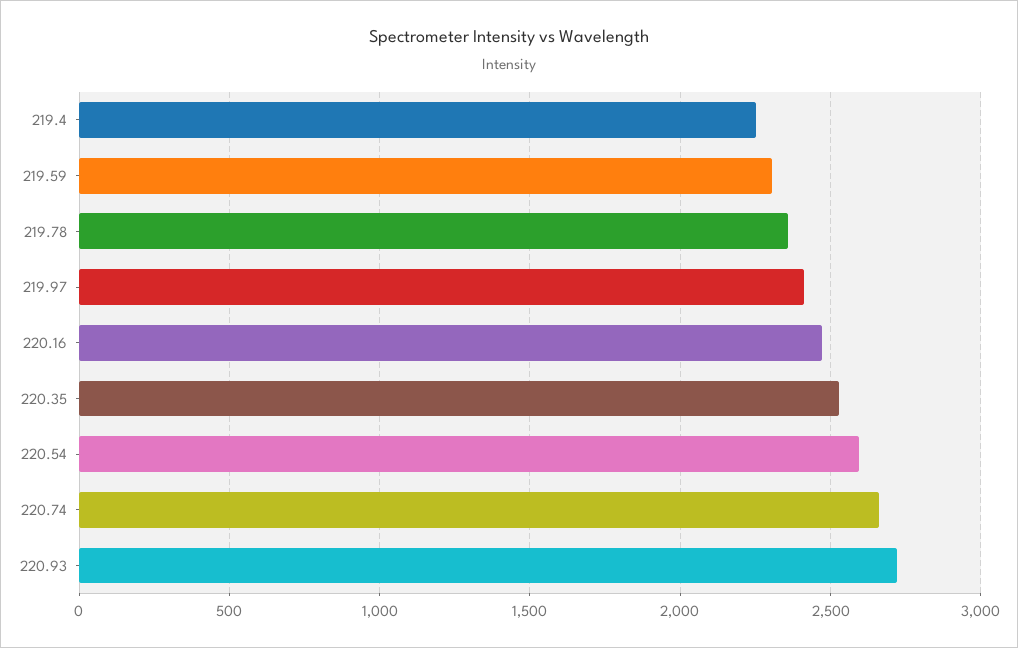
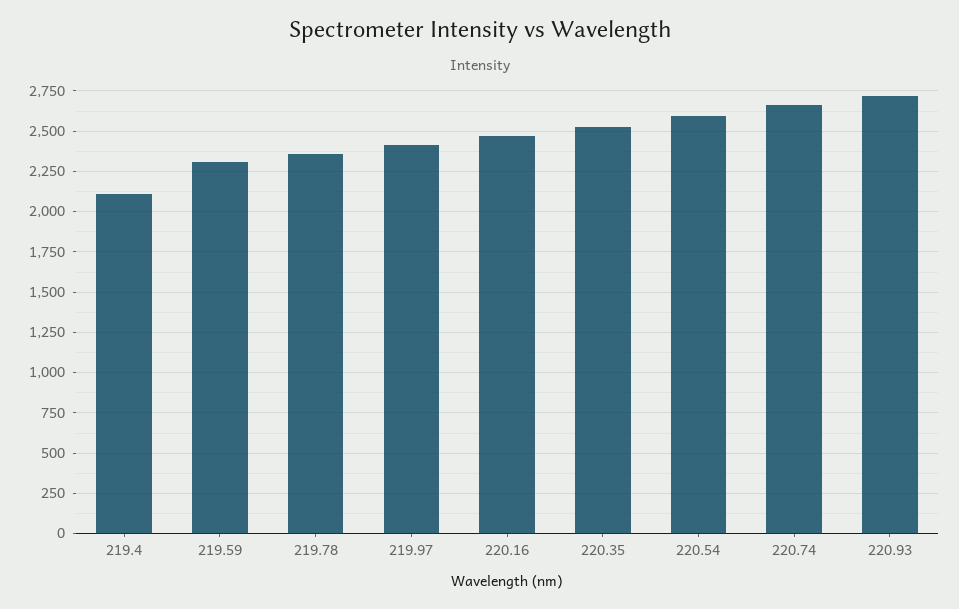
219.4: 2250 -> 2100

